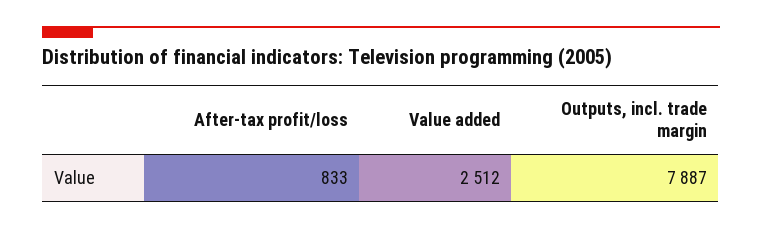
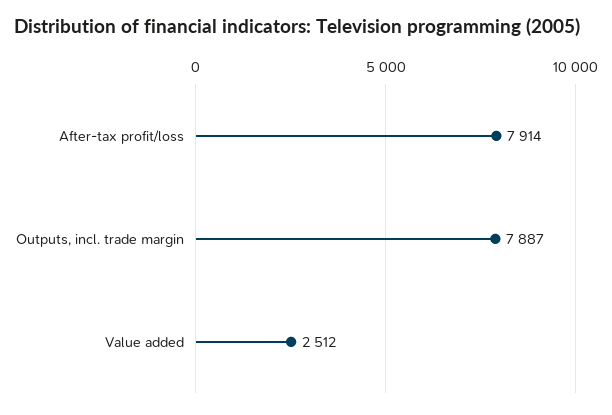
After-tax profit/loss: 833 -> 7914

